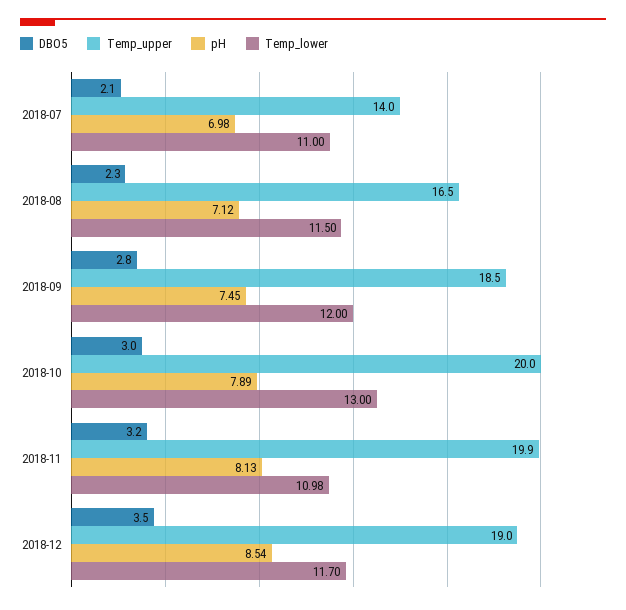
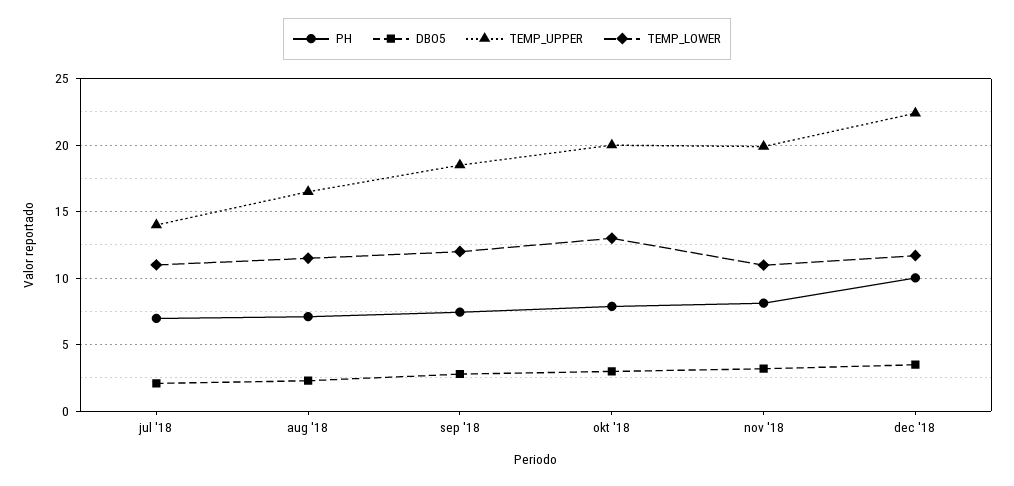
Temp_upper, 2018-12: 19 -> 22.5
pH, 2018-12: 8.54 -> 10

